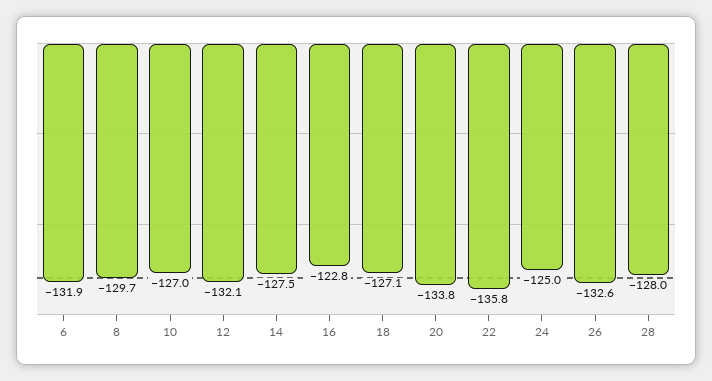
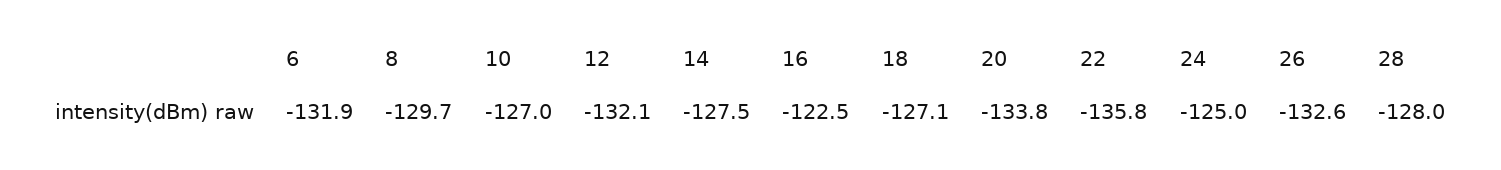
16: -122.8 -> -122.5

